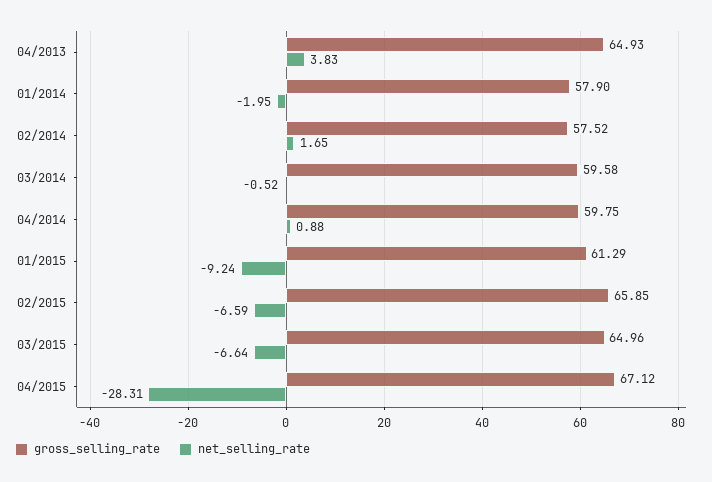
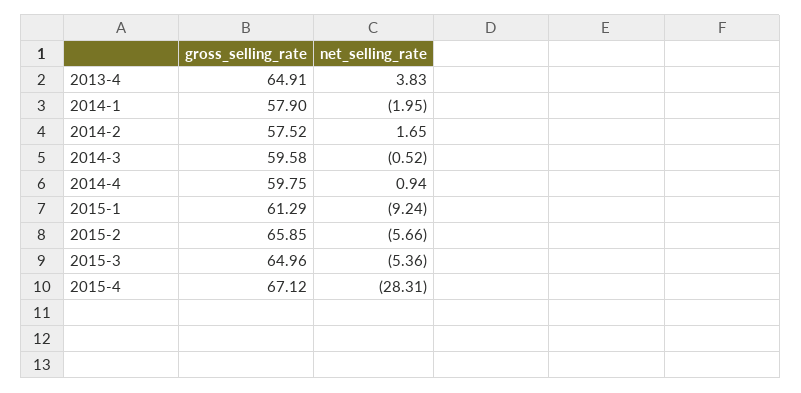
gross_selling_rate, 04/2013: 64.93 -> 64.91
net_selling_rate, 04/2014: 0.88 -> 0.94
net_selling_rate, 02/2015: -6.59 -> -5.66
net_selling_rate, 03/2015: -6.64 -> -5.36

